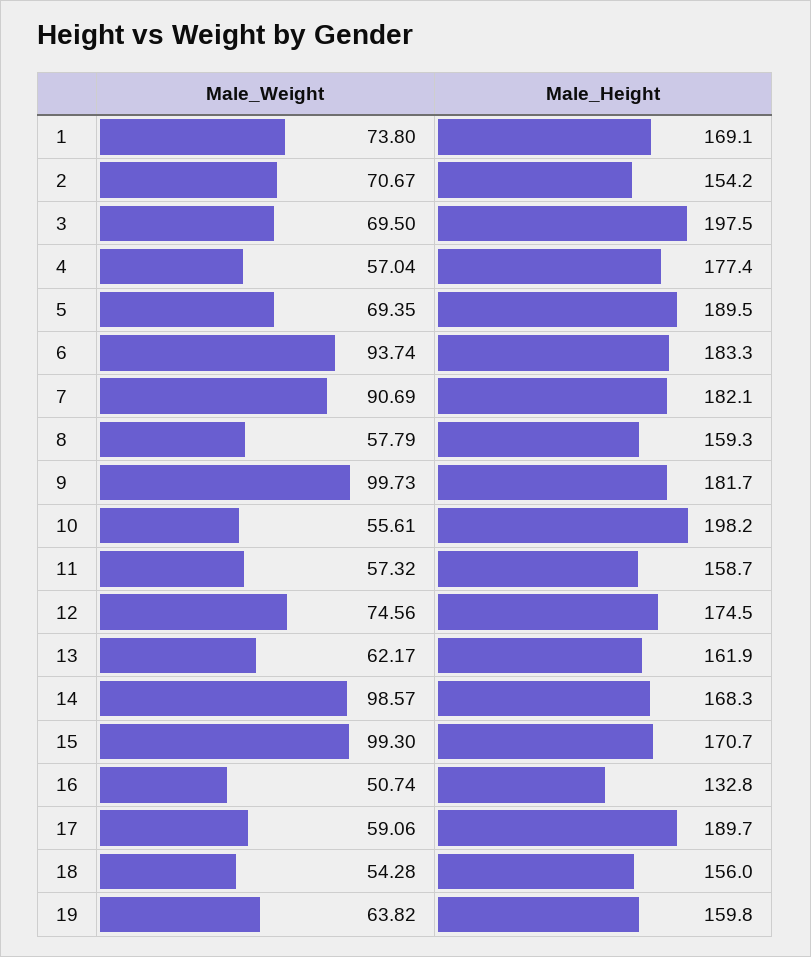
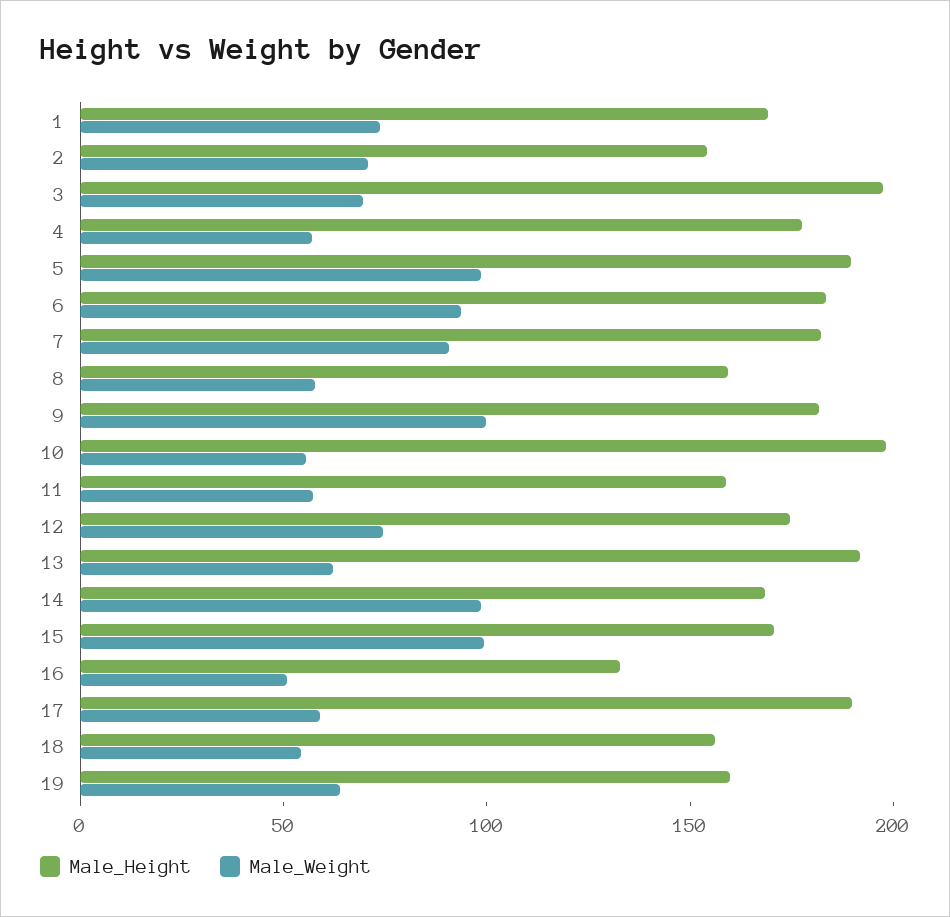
Male_Weight, 5: 69.35 -> 100
Male_Height, 13: 161.9 -> 190

